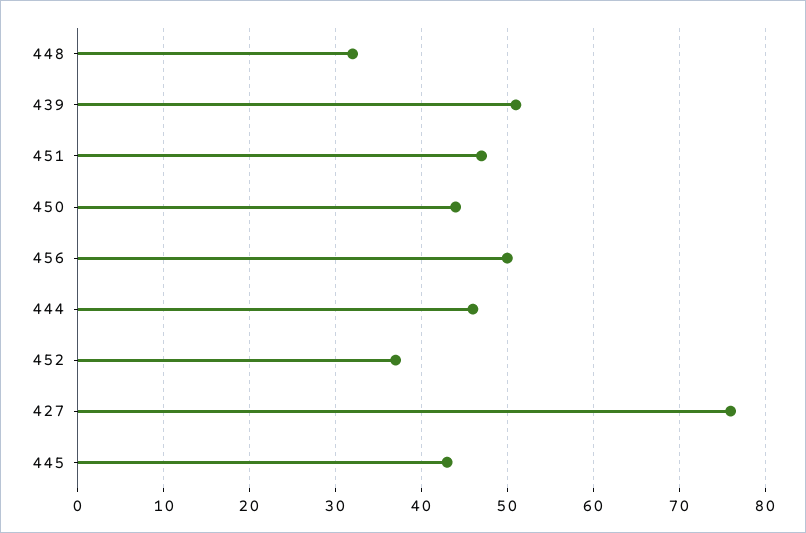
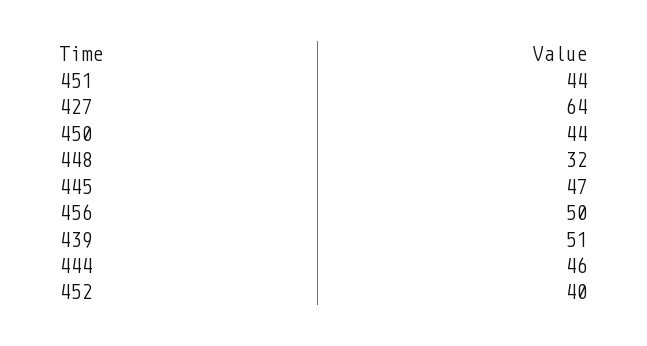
451: 47 -> 44
452: 37 -> 40
427: 76 -> 64
445: 43 -> 47

